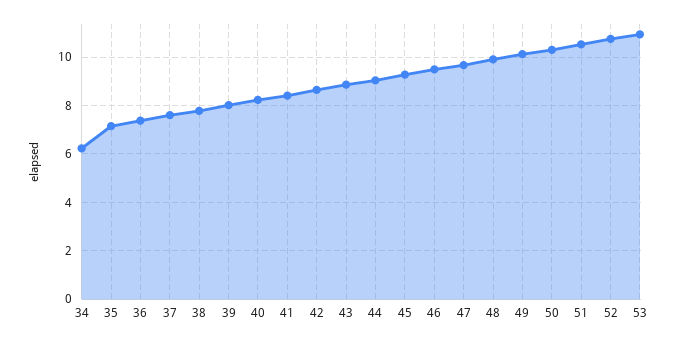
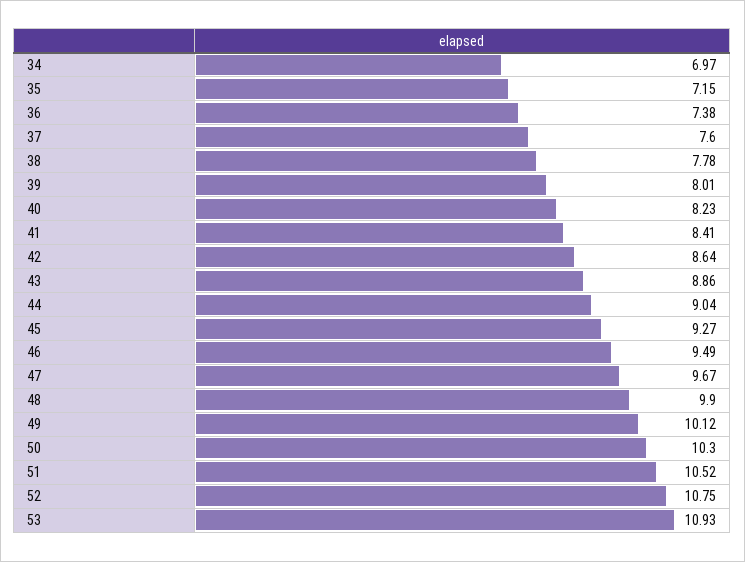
34: 6.25 -> 6.97

